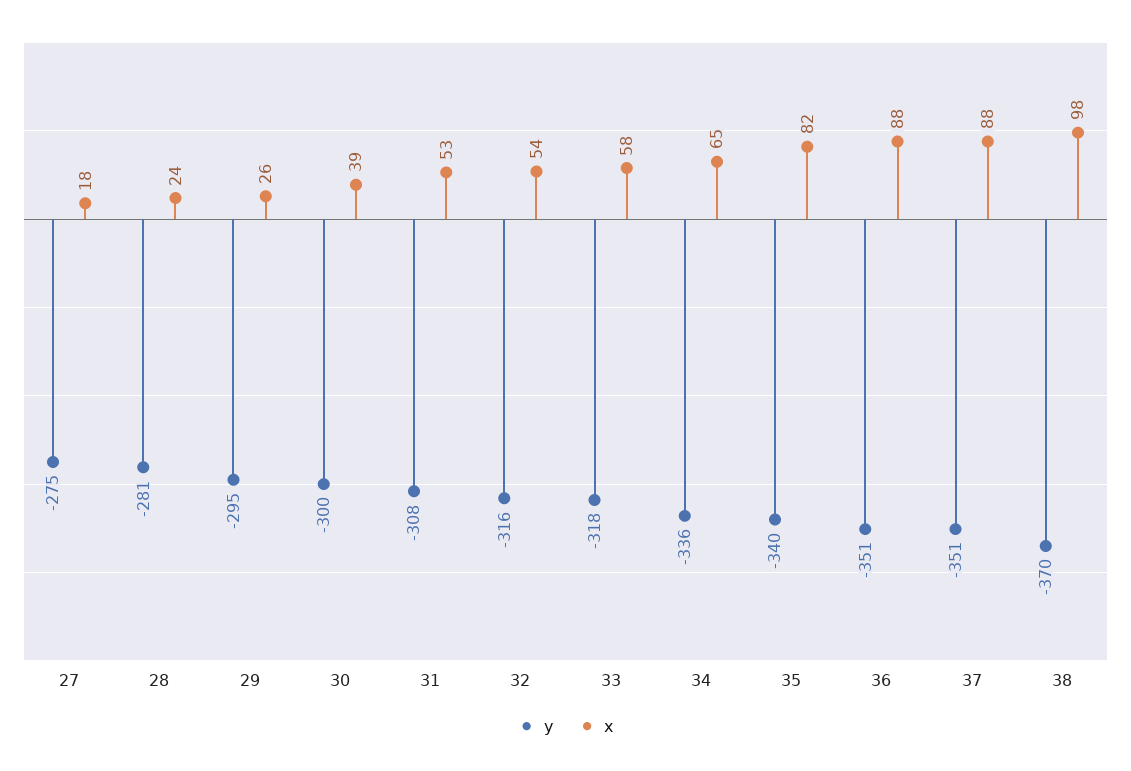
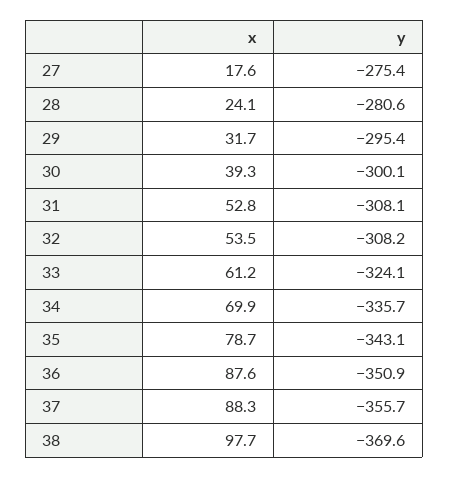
x, 29: 26 -> 31.7
y, 32: -316 -> -308.2
y, 33: -318 -> -324.1
x, 33: 58 -> 61.2
x, 34: 65 -> 69.9
y, 35: -340 -> -343.1
x, 35: 82 -> 78.7
y, 37: -351 -> -355.7

